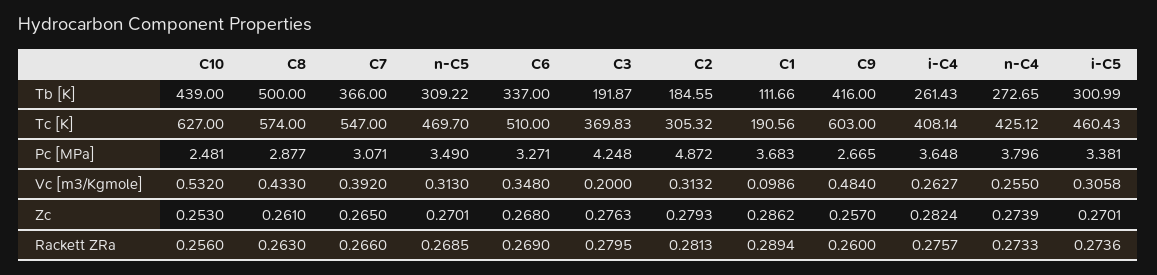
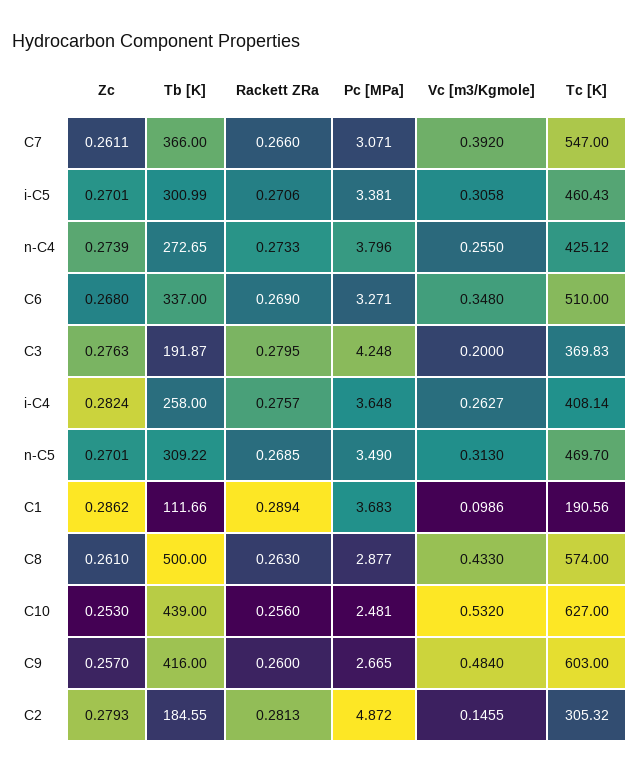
i-C4, Tb [K]: 261.43 -> 258
C2, Vc [m3/Kgmole]: 0.3132 -> 0.1455
C7, Zc: 0.265 -> 0.2611
i-C5, Rackett ZRa: 0.2736 -> 0.2706

